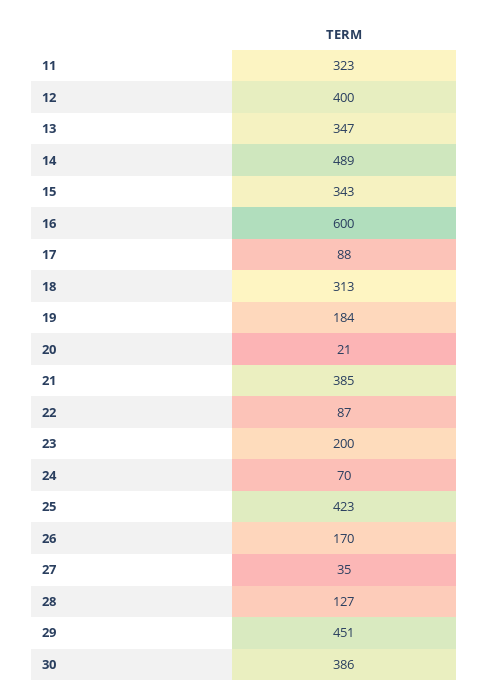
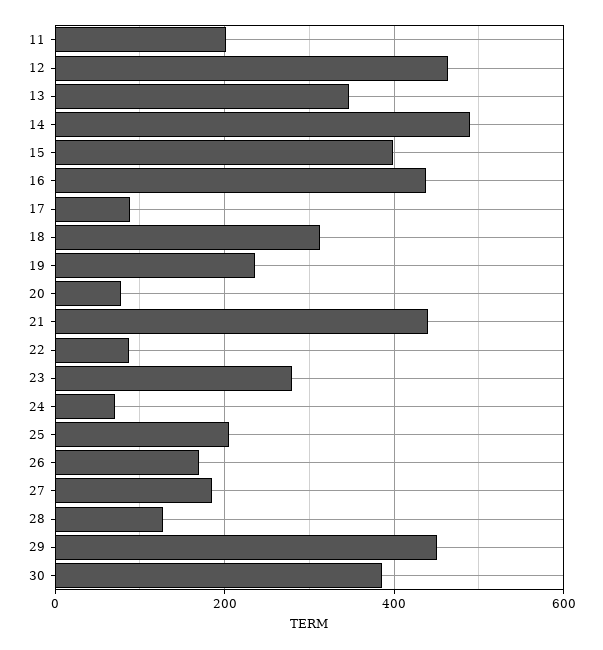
11: 323 -> 200
12: 400 -> 460
15: 343 -> 400
16: 600 -> 440
19: 184 -> 240
20: 21 -> 80
21: 385 -> 440
23: 200 -> 280
25: 423 -> 200
27: 35 -> 180

